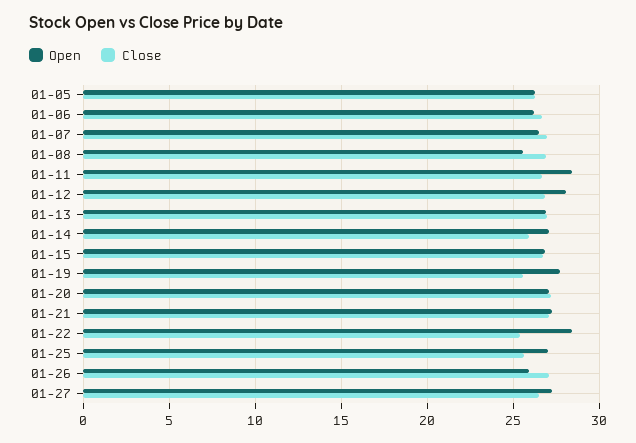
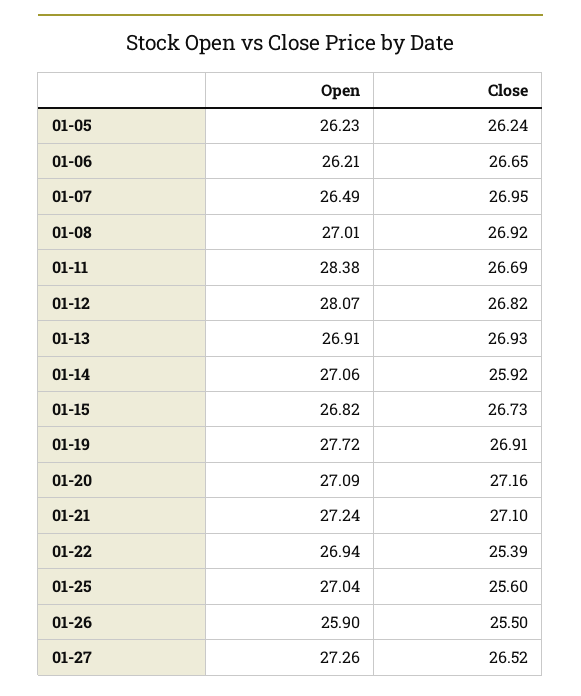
Open, 01-08: 25.5 -> 27.01
Close, 01-19: 25.5 -> 26.91
Open, 01-22: 28.5 -> 26.94
Close, 01-26: 27 -> 25.5

